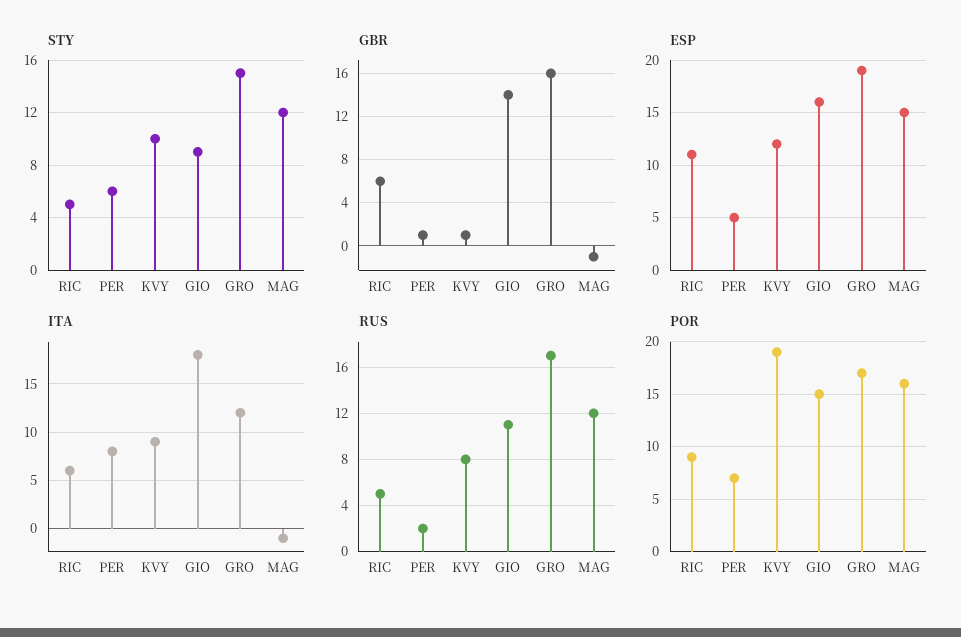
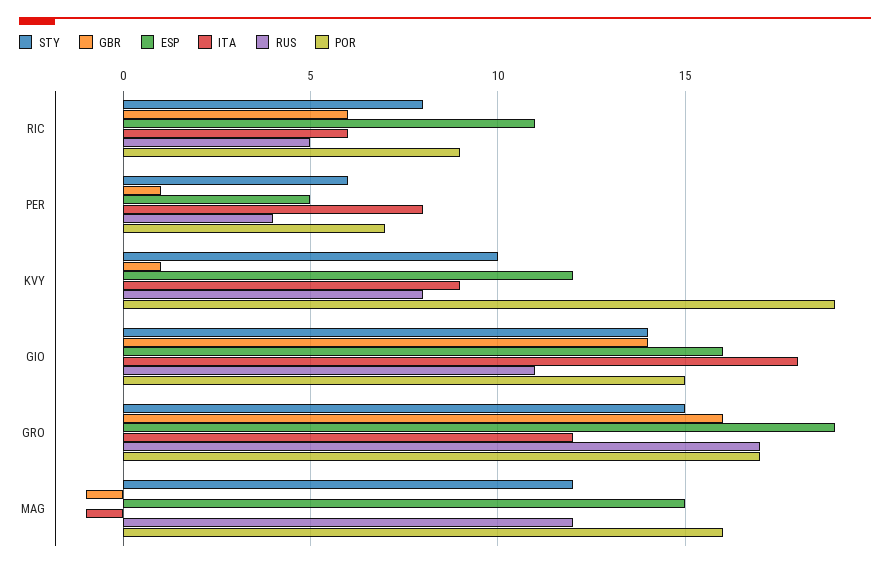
STY, RIC: 5 -> 8
STY, GIO: 9 -> 14
RUS, PER: 2 -> 4

